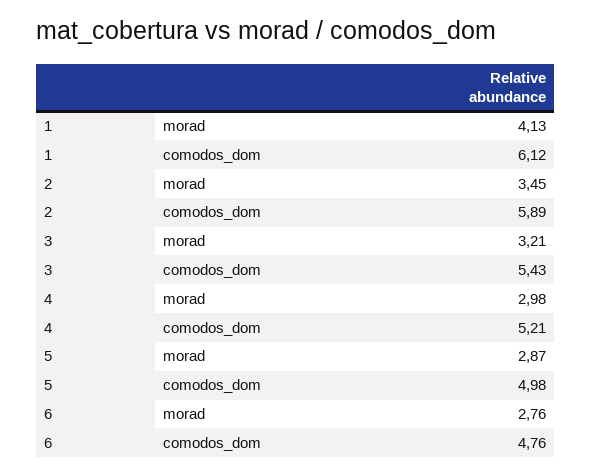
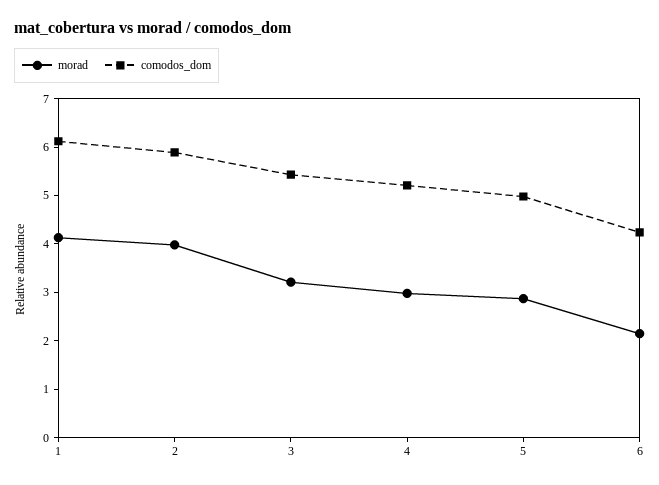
morad, 2: 3.45 -> 4
morad, 6: 2.76 -> 2.2
comodos_dom, 6: 4.76 -> 4.2

